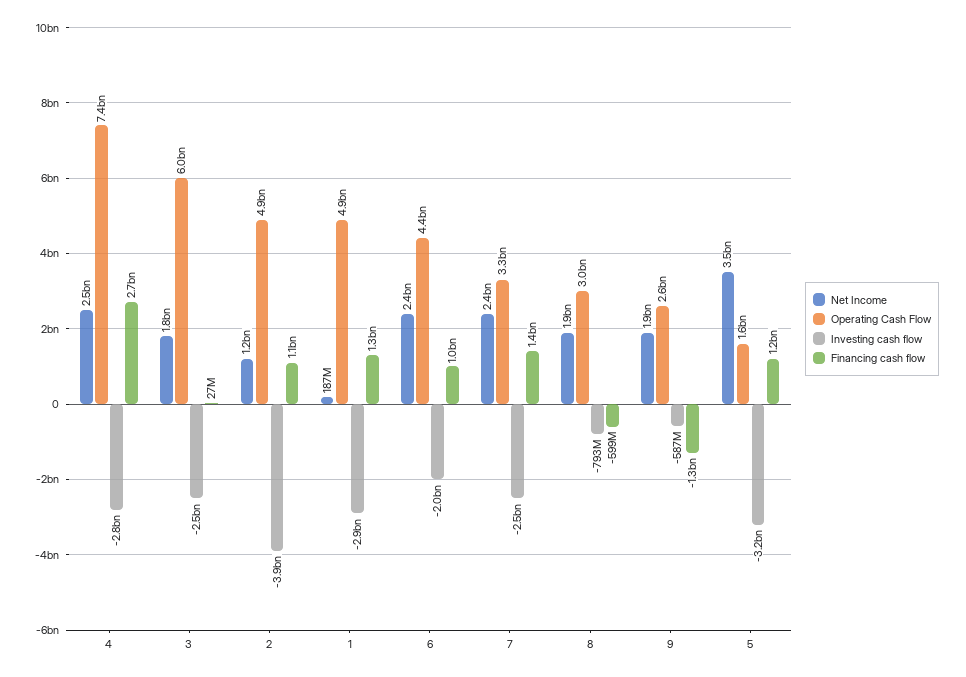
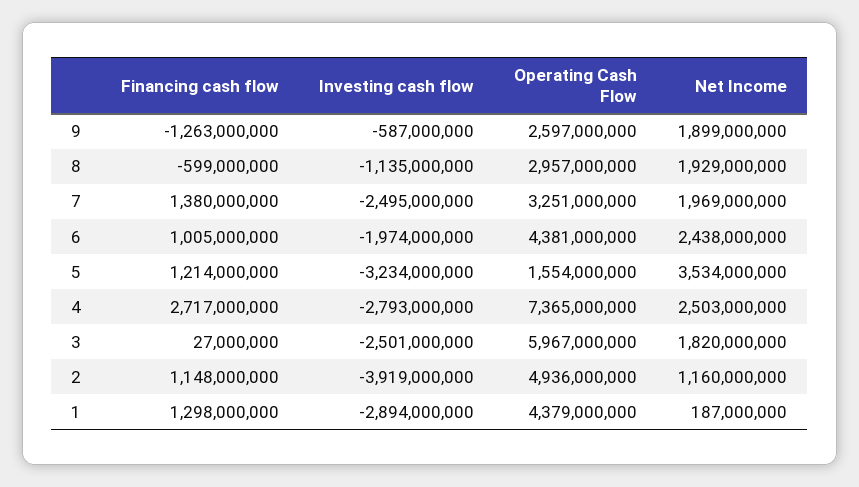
Operating Cash Flow, 1: 4900000000 -> 4379000000
Net Income, 7: 2400000000 -> 1969000000
Investing cash flow, 8: -793000000 -> -1135000000

